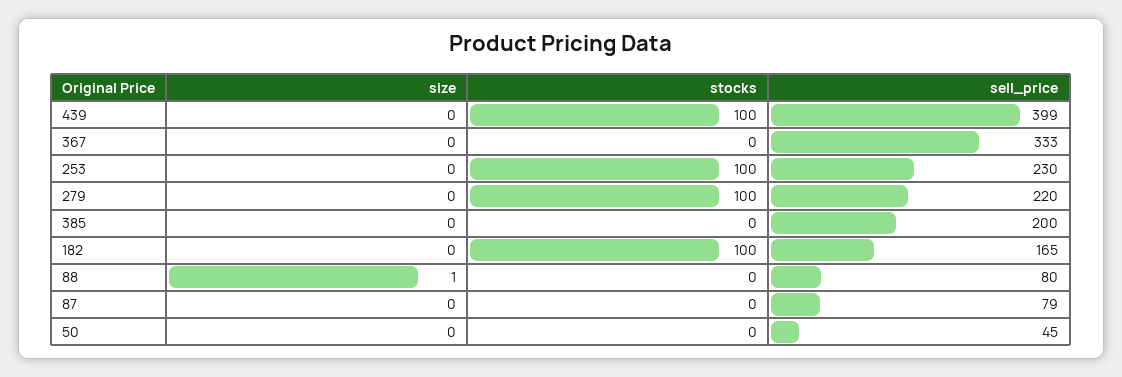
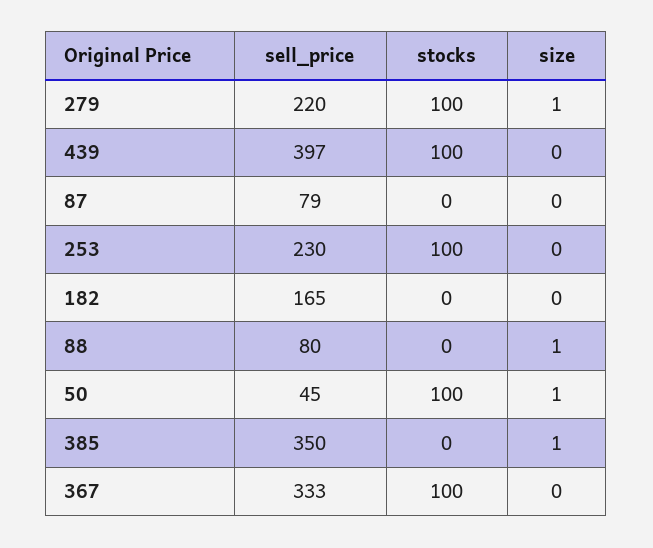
sell_price, 439: 399 -> 397
stocks, 367: 0 -> 100
size, 279: 0 -> 1
size, 385: 0 -> 1
sell_price, 385: 200 -> 350
stocks, 182: 100 -> 0
size, 50: 0 -> 1
stocks, 50: 0 -> 100

